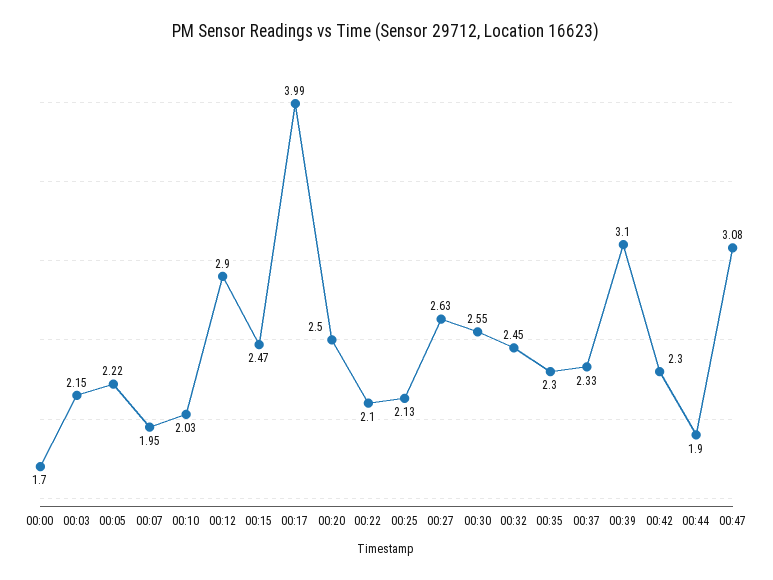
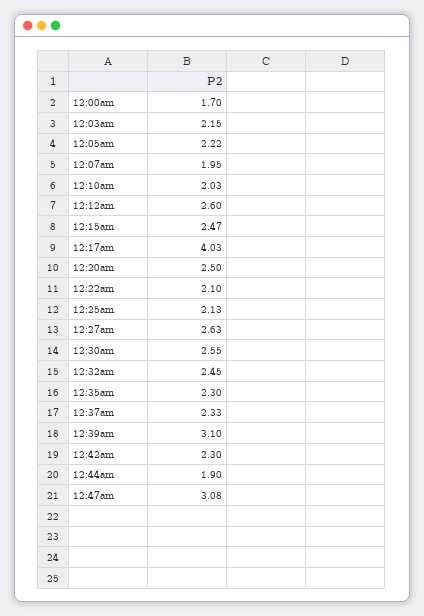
00:12: 2.9 -> 2.6
00:17: 3.99 -> 4.03

